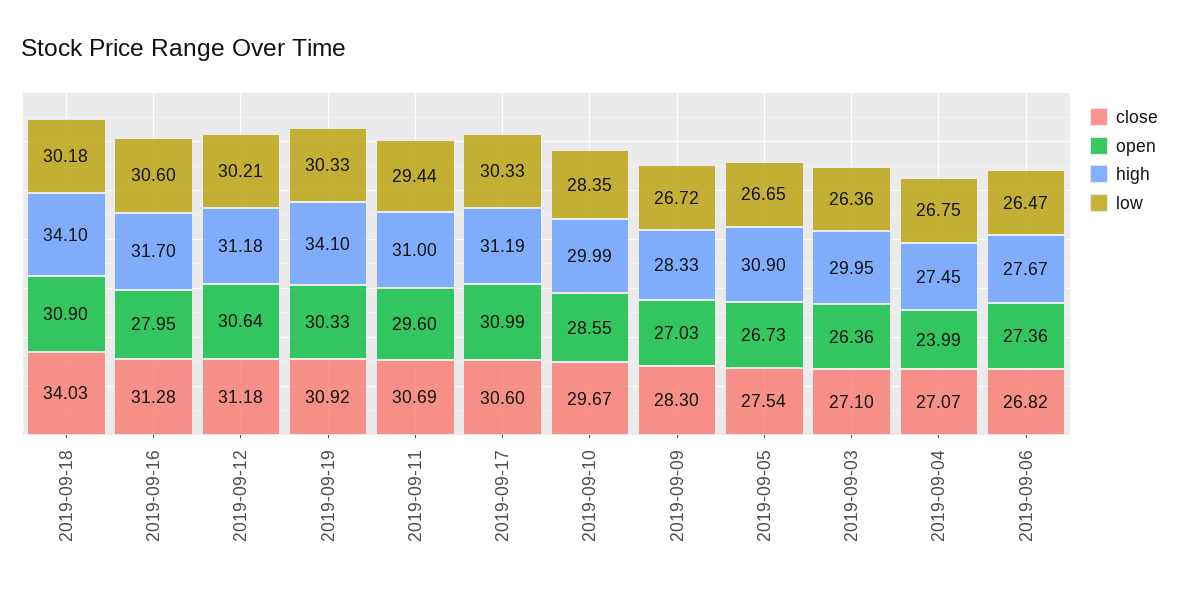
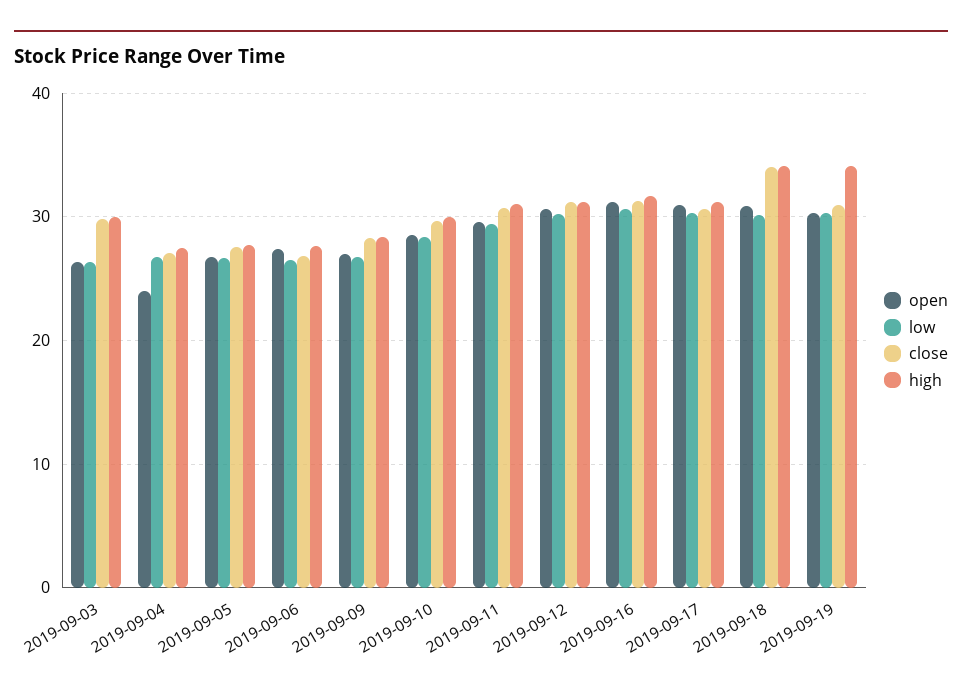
open, 2019-09-16: 27.95 -> 31
high, 2019-09-05: 30.9 -> 28
close, 2019-09-03: 27.1 -> 30

